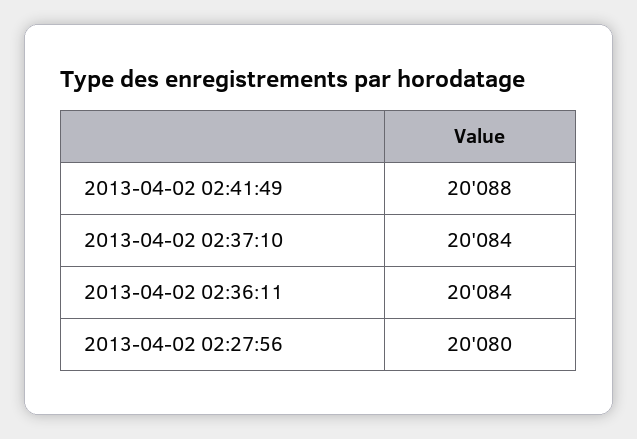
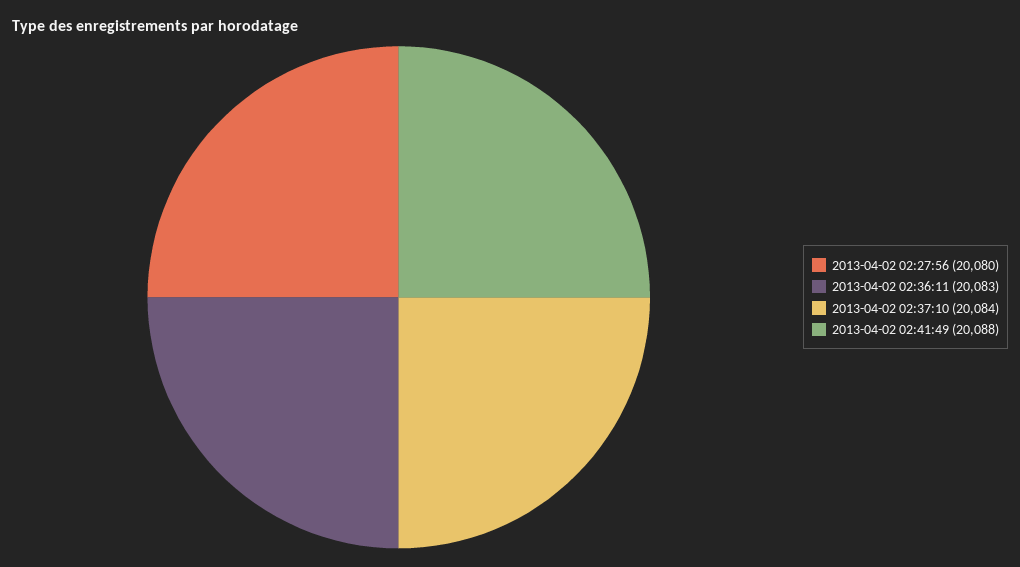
2013-04-02 02:36:11: 20084 -> 20083

